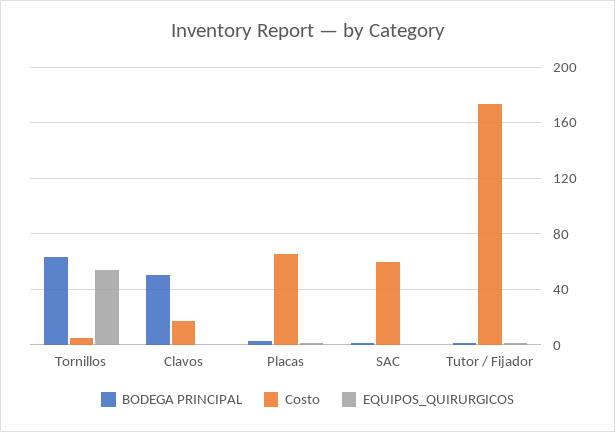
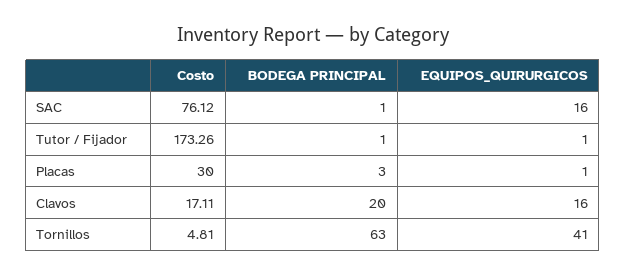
EQUIPOS_QUIRURGICOS, Tornillos: 55 -> 41
BODEGA PRINCIPAL, Clavos: 50 -> 20
EQUIPOS_QUIRURGICOS, Clavos: 0 -> 16
Costo, Placas: 65 -> 30
Costo, SAC: 60 -> 76.12
EQUIPOS_QUIRURGICOS, SAC: 0 -> 16

